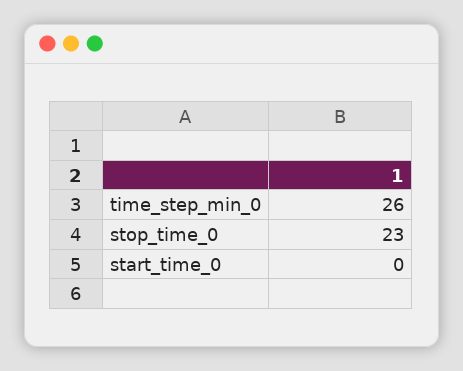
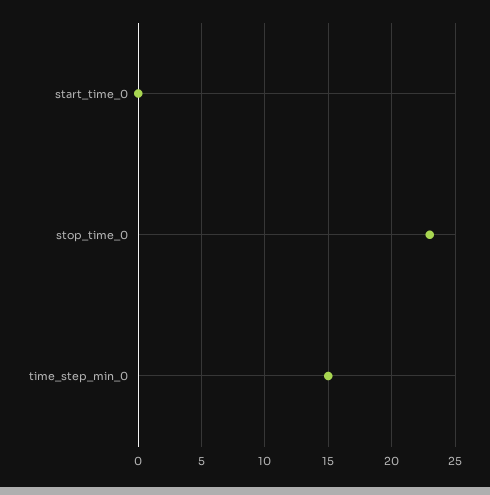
time_step_min_0: 26 -> 15

